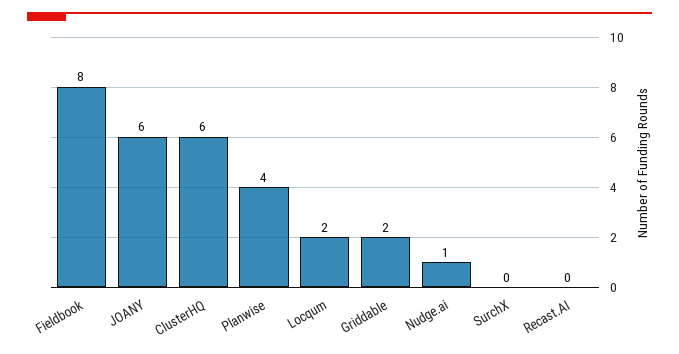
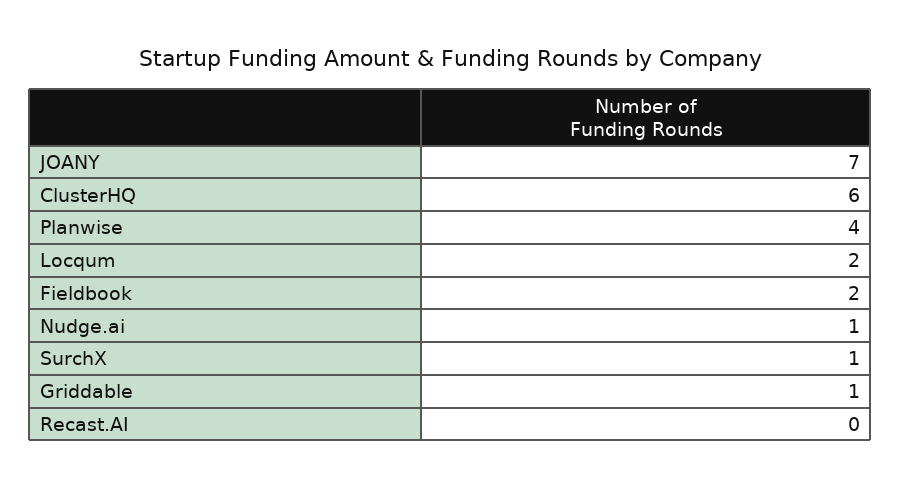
Fieldbook: 8 -> 2
JOANY: 6 -> 7
Griddable: 2 -> 1
SurchX: 0 -> 1

